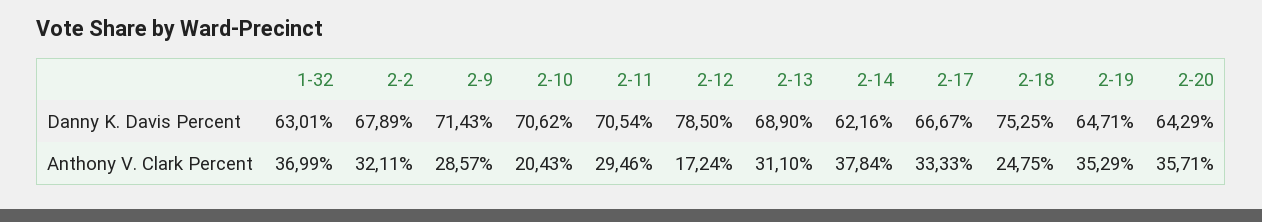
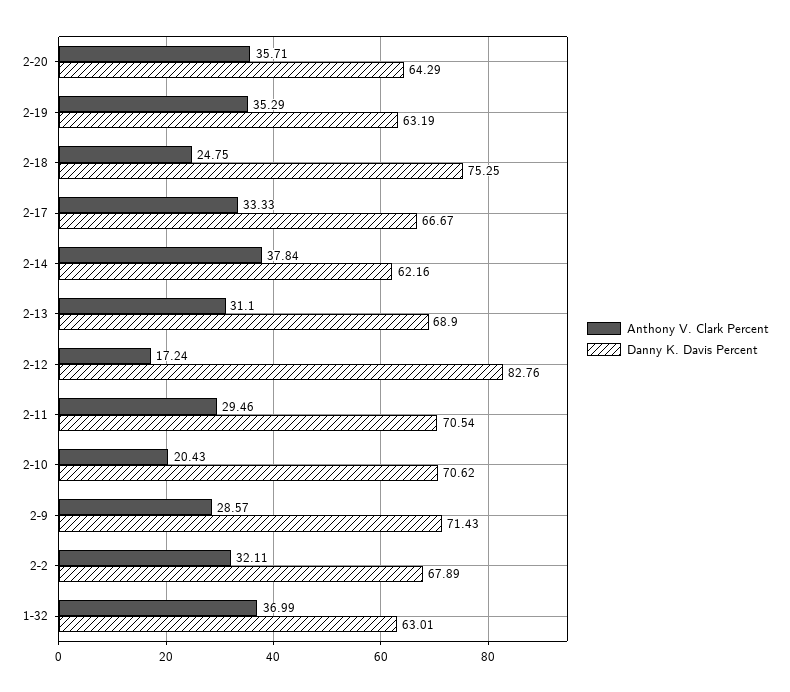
Danny K. Davis Percent, 2-12: 78.5 -> 82.76
Danny K. Davis Percent, 2-19: 64.71 -> 63.19

